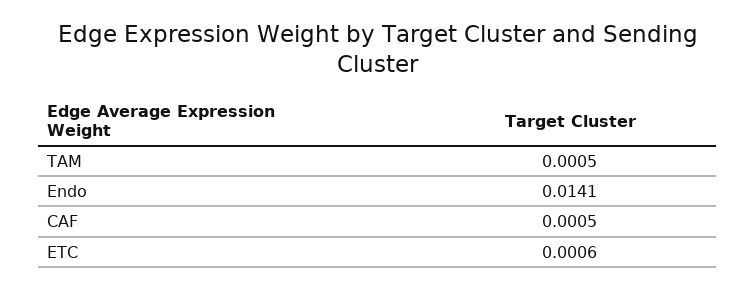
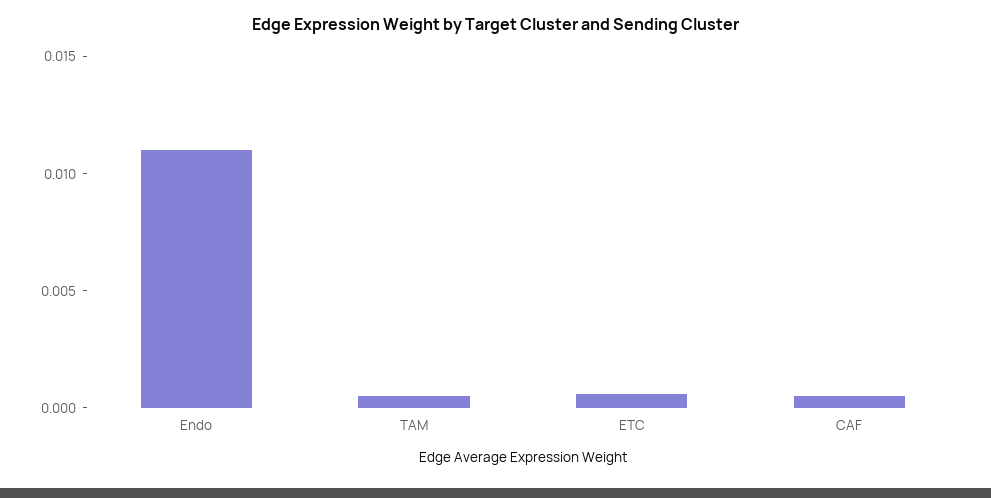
Endo: 0.0141 -> 0.011

